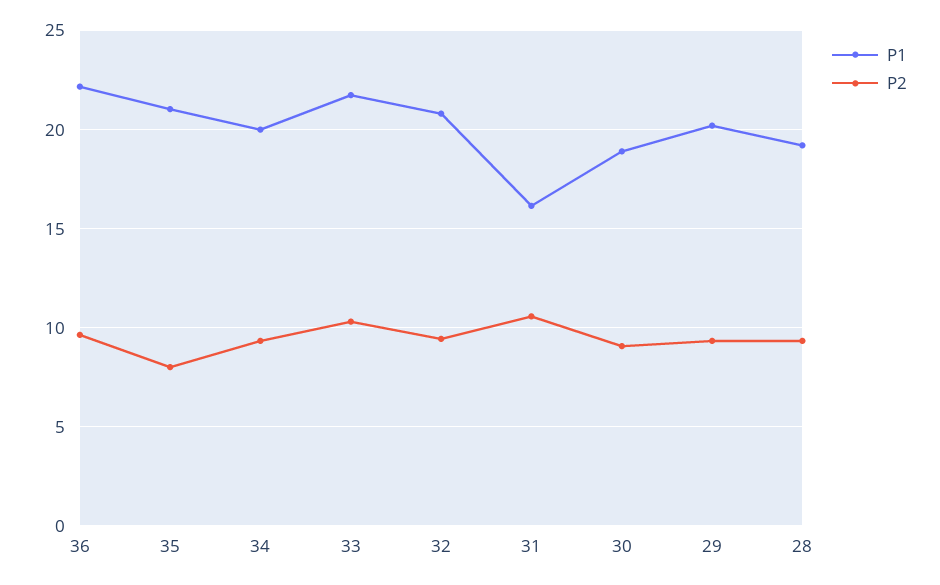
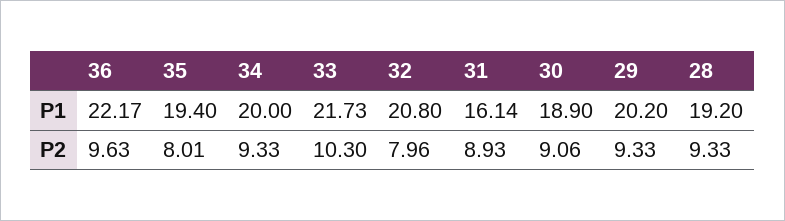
P1, 35: 21 -> 19.4
P2, 32: 9.5 -> 7.96
P2, 31: 10.5 -> 8.93

